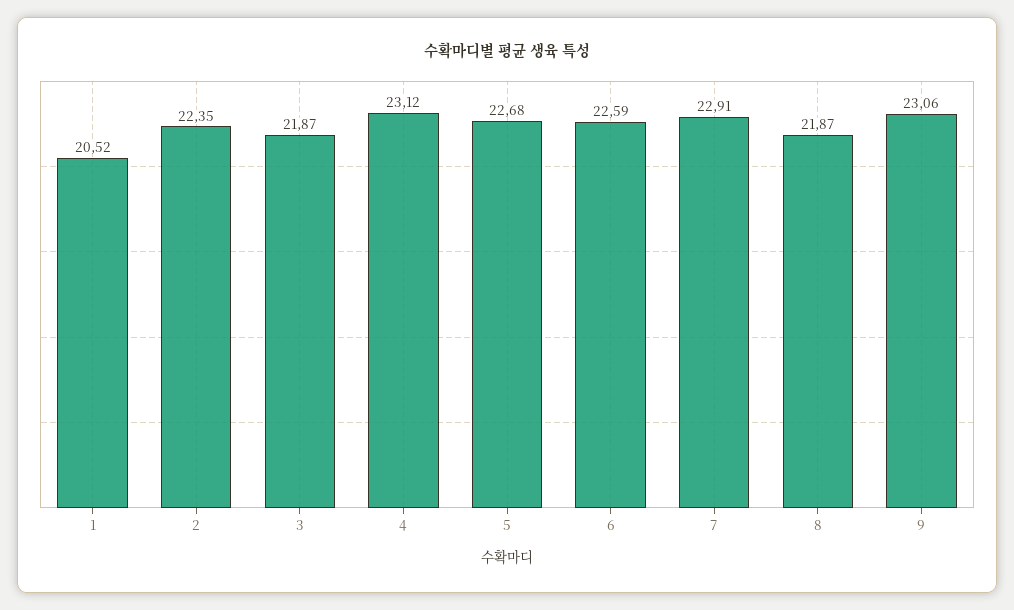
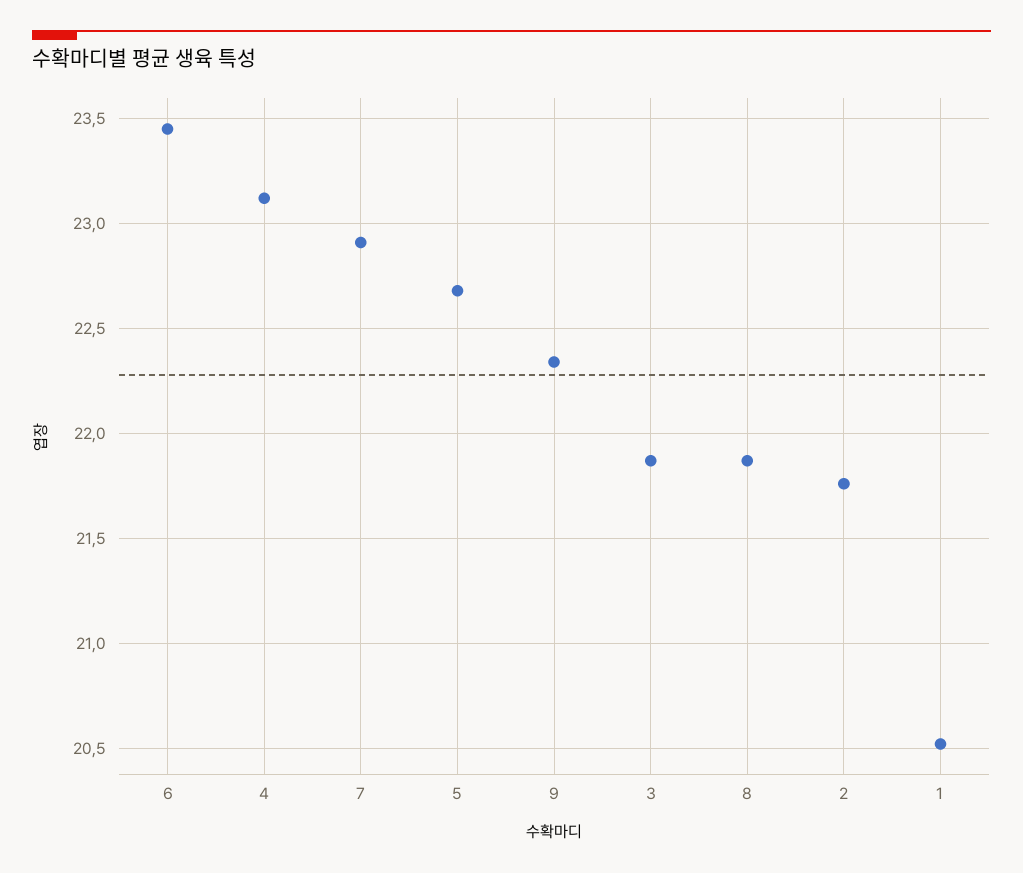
2: 22.35 -> 21.75
6: 22.59 -> 23.45
9: 23.06 -> 22.35

